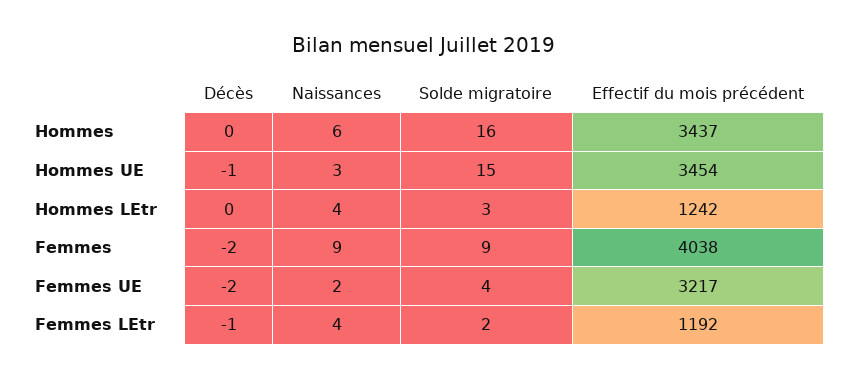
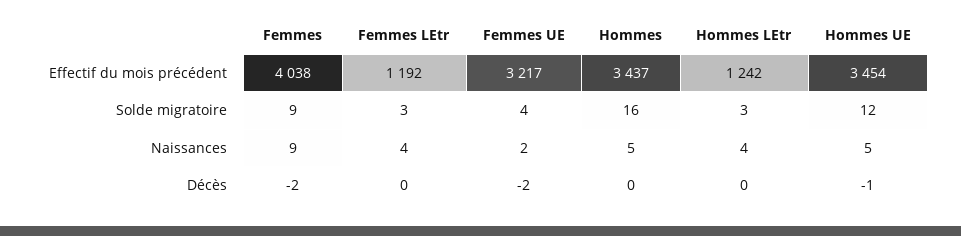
Naissances, Hommes: 6 -> 5
Naissances, Hommes UE: 3 -> 5
Solde migratoire, Hommes UE: 15 -> 12
Décès, Femmes LEtr: -1 -> 0
Solde migratoire, Femmes LEtr: 2 -> 3

